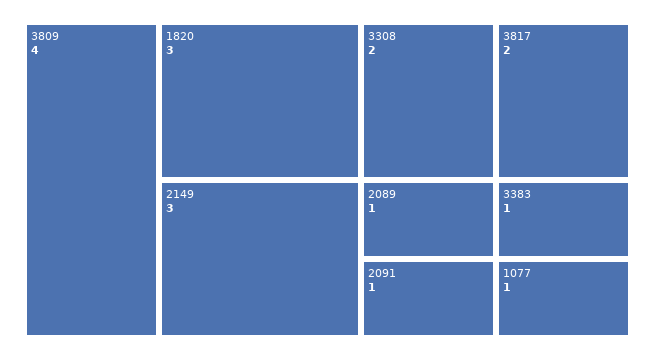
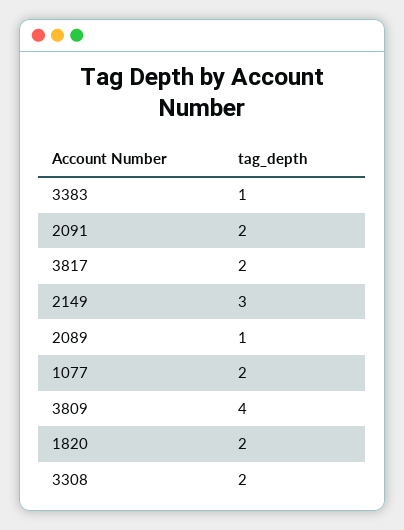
1820: 3 -> 2
2091: 1 -> 2
1077: 1 -> 2

